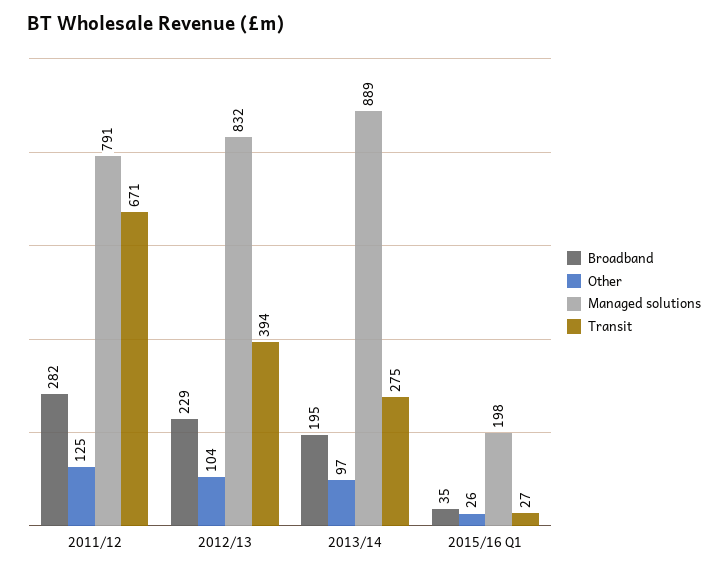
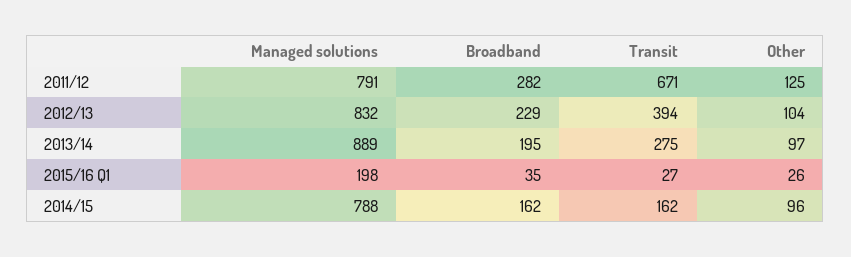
Managed solutions, 2014/15: none -> 788
Broadband, 2014/15: none -> 162
Transit, 2014/15: none -> 162
Other, 2014/15: none -> 96

